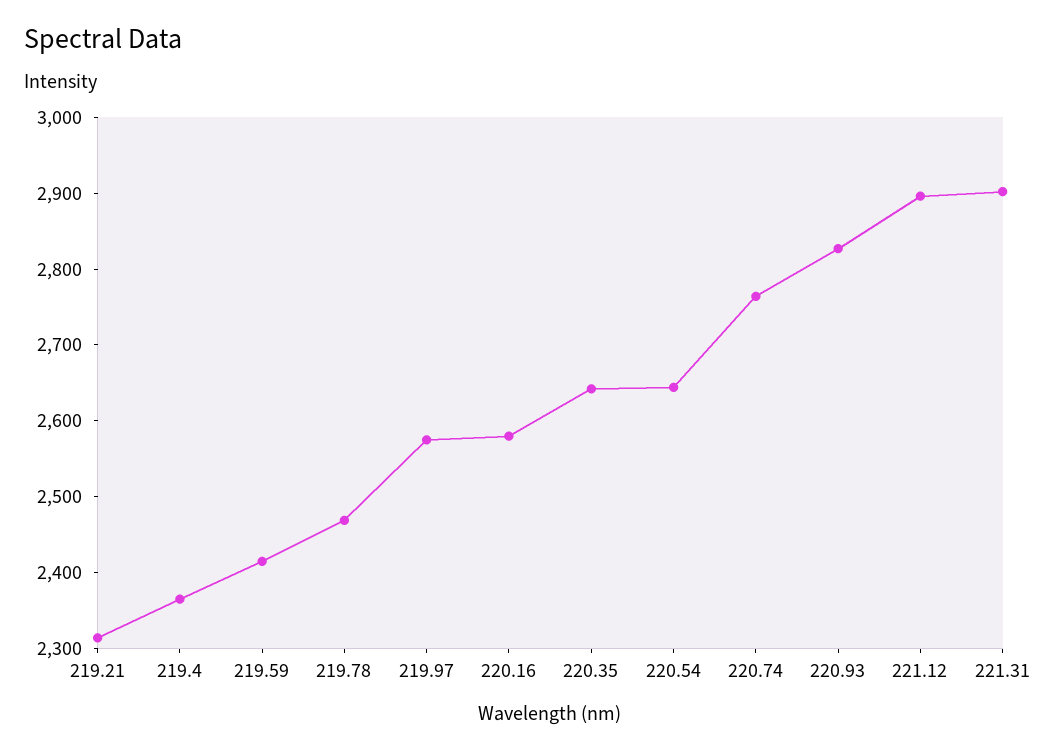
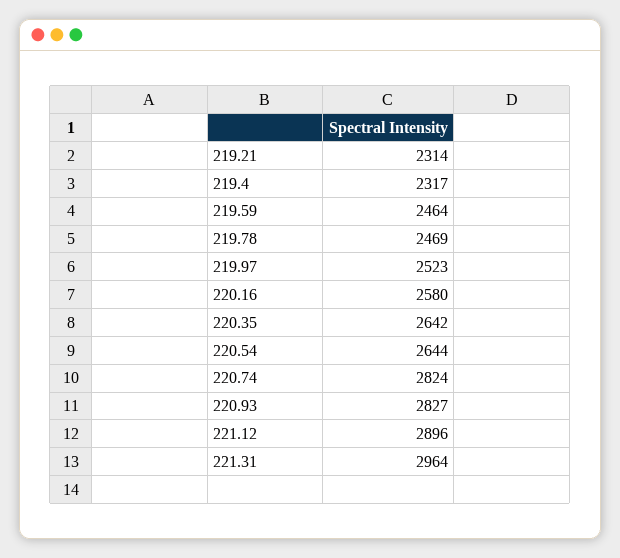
219.4: 2360 -> 2317
219.59: 2420 -> 2464
219.97: 2580 -> 2523
220.74: 2760 -> 2824
221.31: 2900 -> 2964

